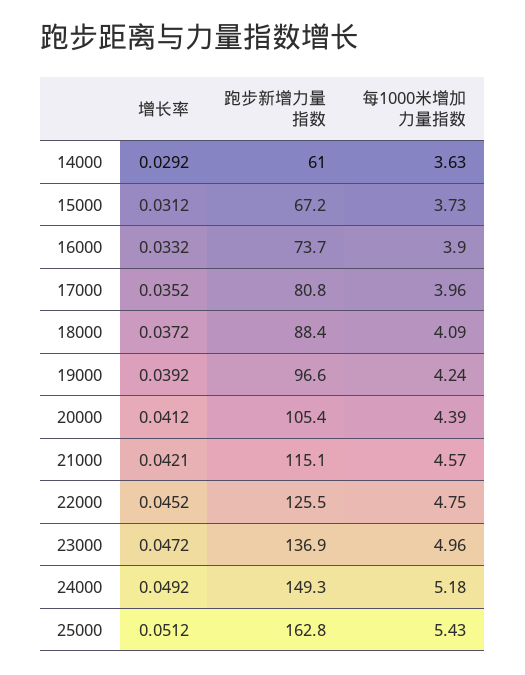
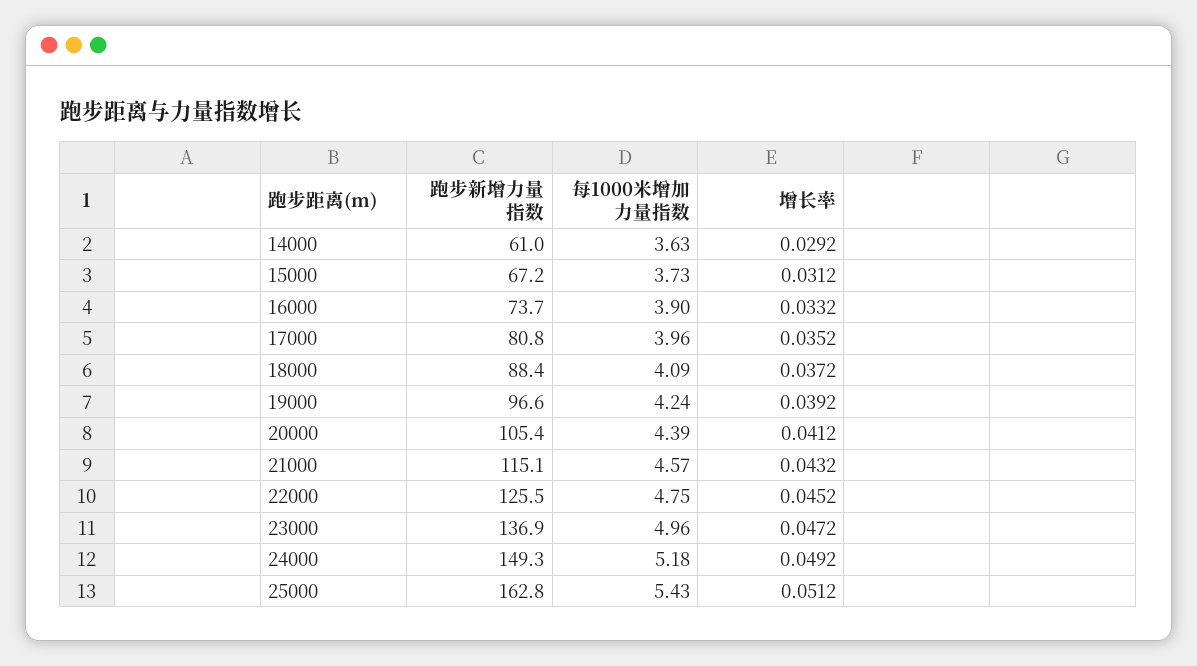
增长率, 21000: 0.0421 -> 0.0432

